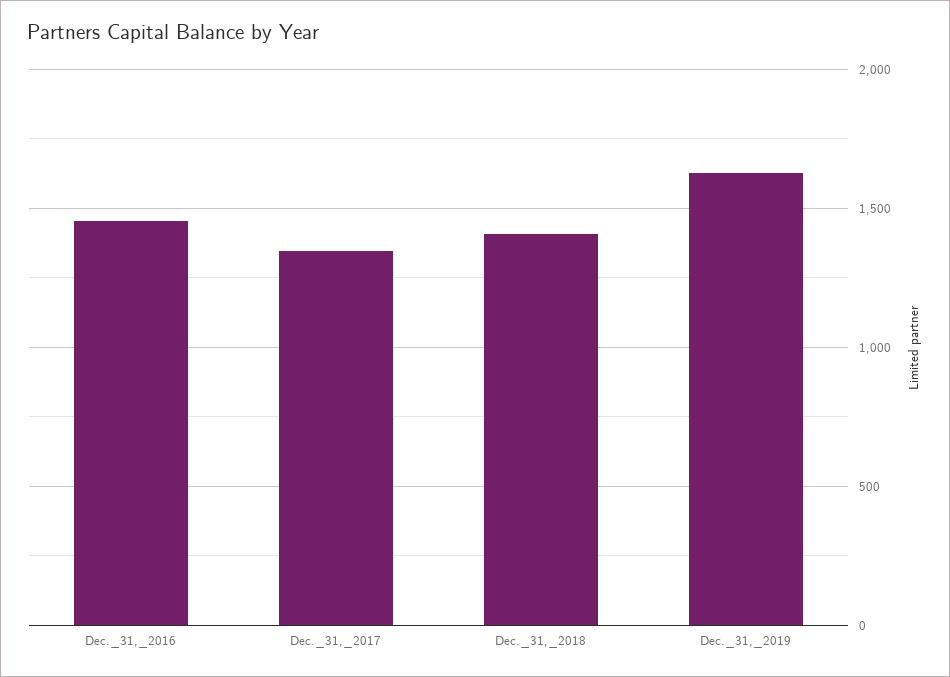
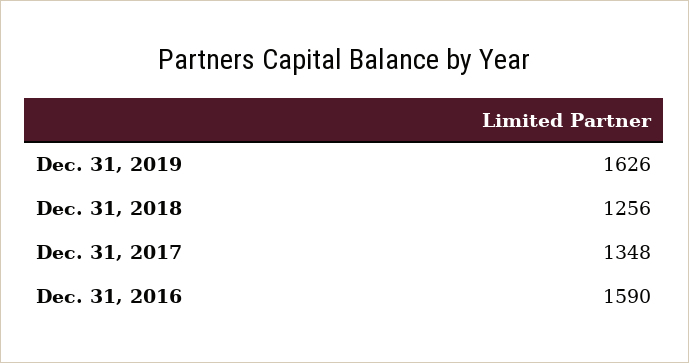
Dec._31,_2016: 1450 -> 1590
Dec._31,_2018: 1400 -> 1256

